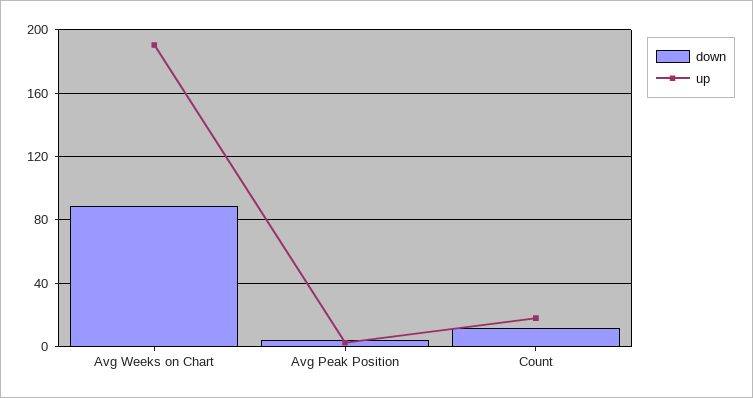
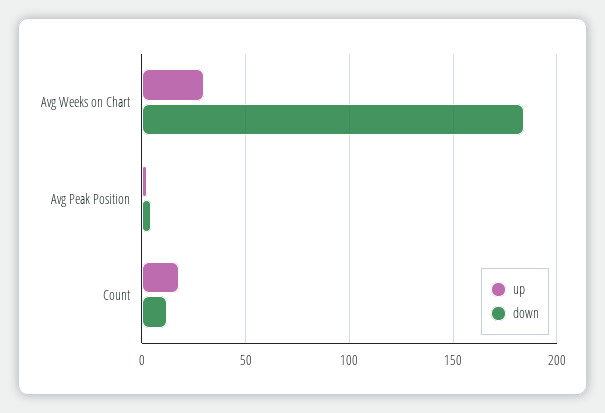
down, Avg Weeks on Chart: 90 -> 185
up, Avg Weeks on Chart: 190 -> 30

